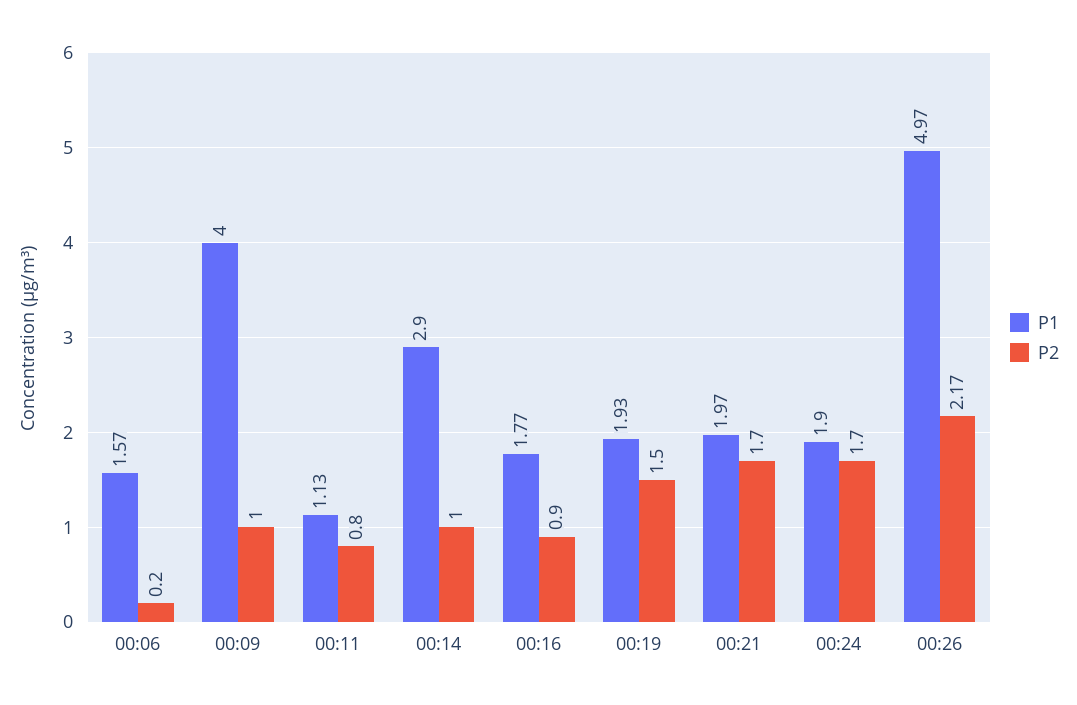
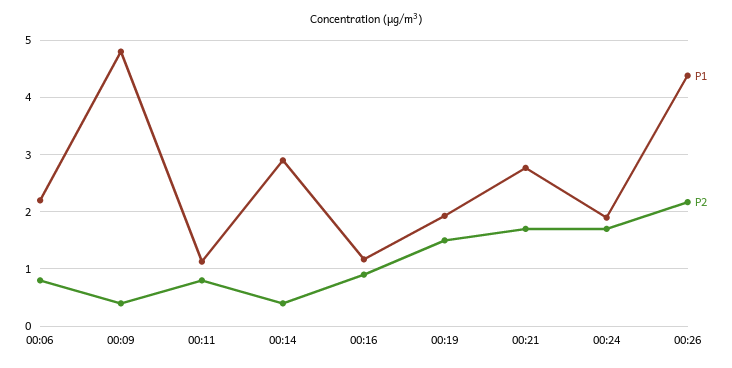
P1, 00:06: 1.57 -> 2.2
P2, 00:06: 0.2 -> 0.8
P1, 00:09: 4 -> 4.8
P2, 00:09: 1 -> 0.4
P2, 00:14: 1 -> 0.4
P1, 00:16: 1.77 -> 1.2
P1, 00:21: 1.97 -> 2.8
P1, 00:26: 4.97 -> 4.4

